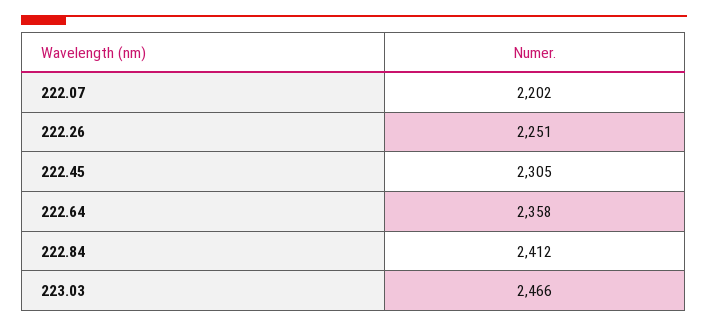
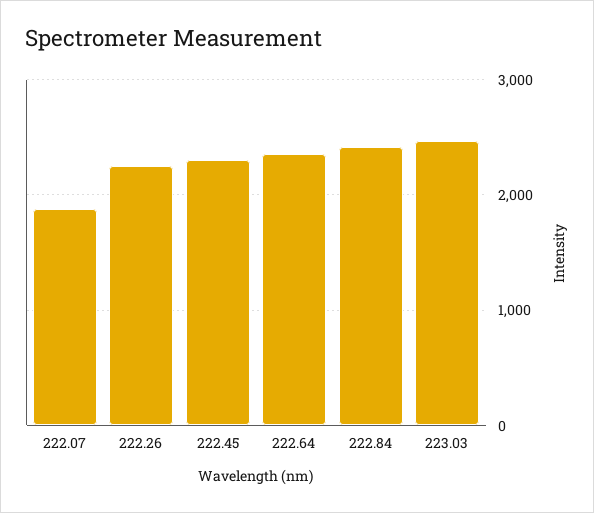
222.07: 2202 -> 1900

